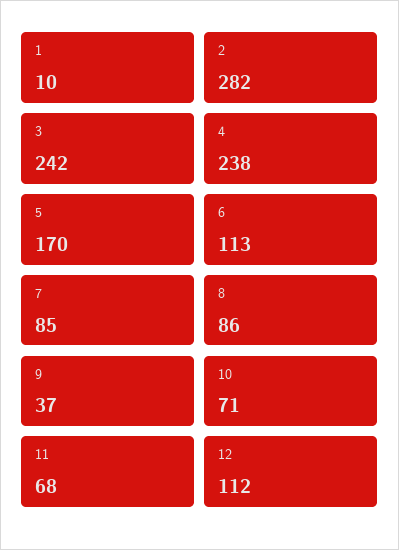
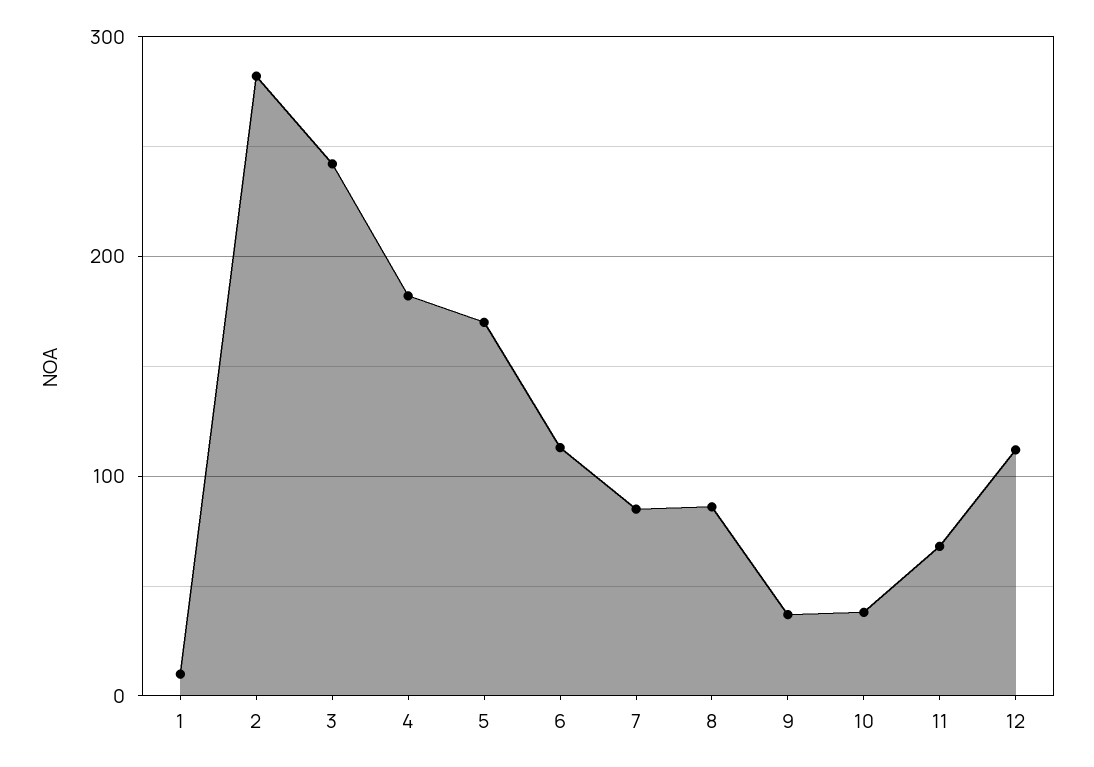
4: 238 -> 180
10: 71 -> 40

